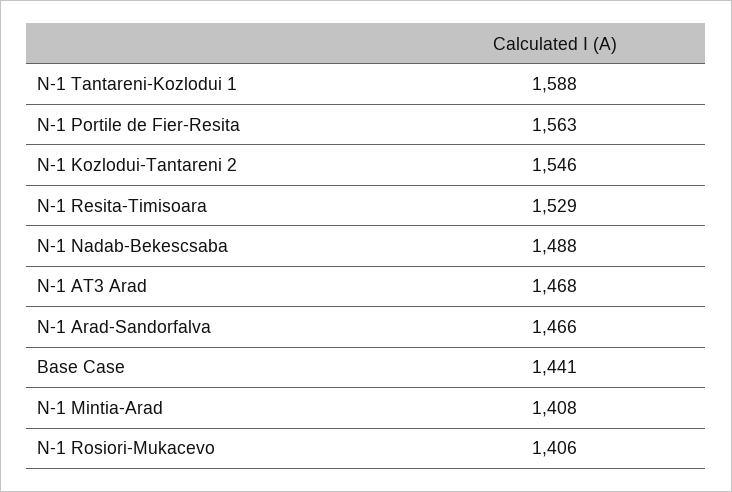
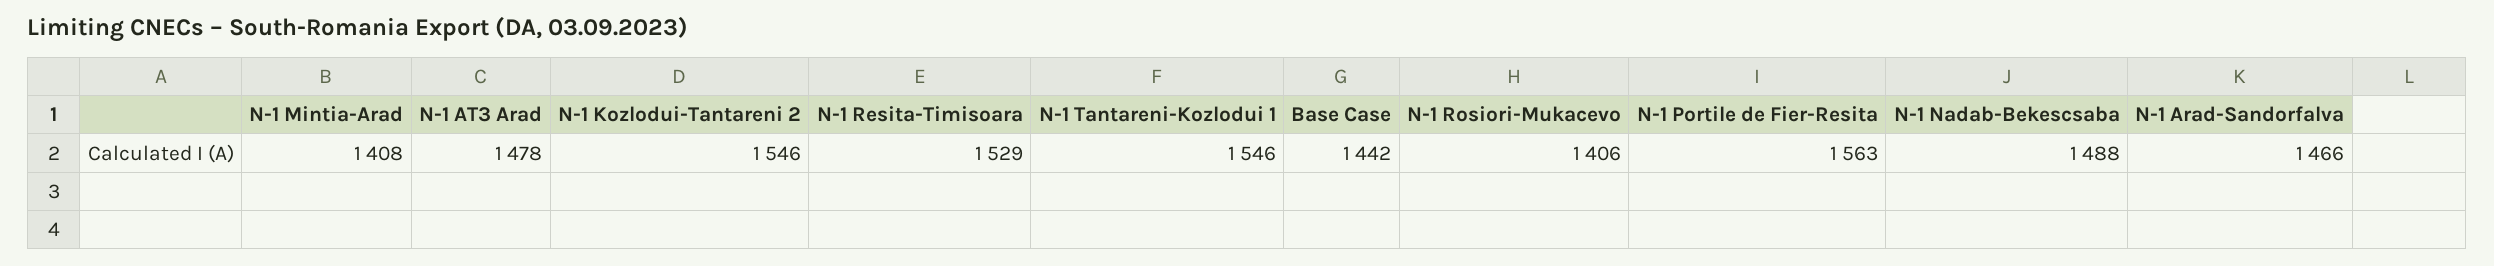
N-1 Tantareni-Kozlodui 1: 1588 -> 1546
N-1 AT3 Arad: 1468 -> 1478
Base Case: 1441 -> 1442

